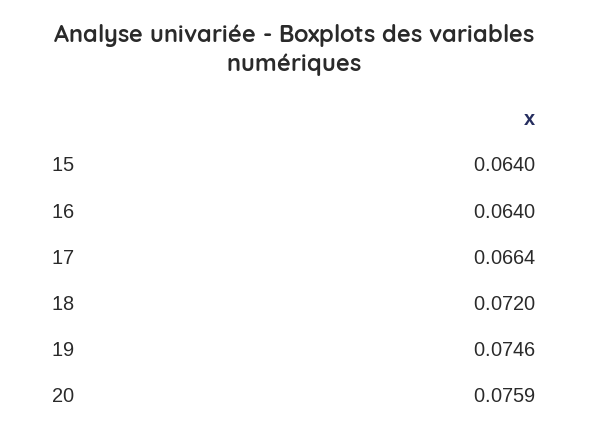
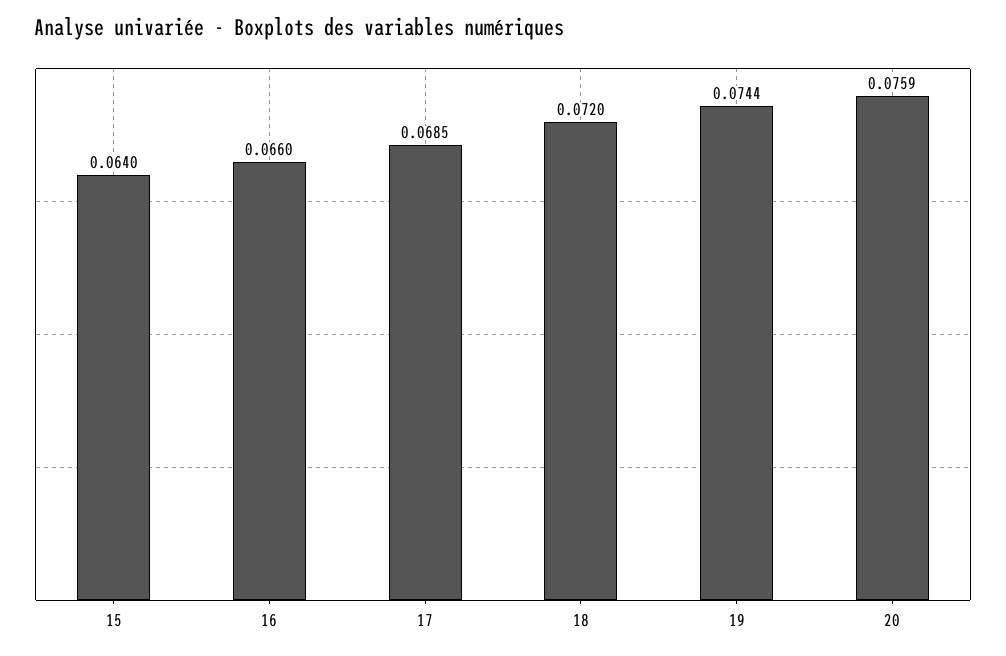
16: 0.064 -> 0.066
17: 0.0664 -> 0.0685
19: 0.0746 -> 0.0744

